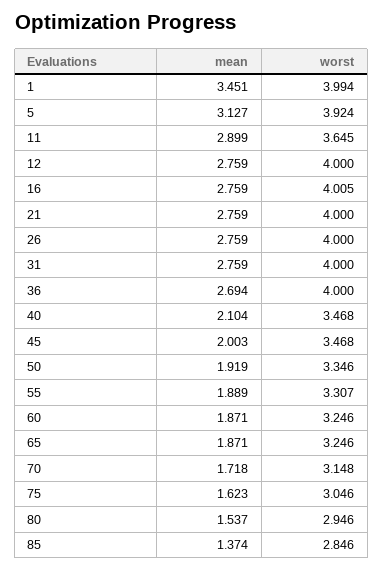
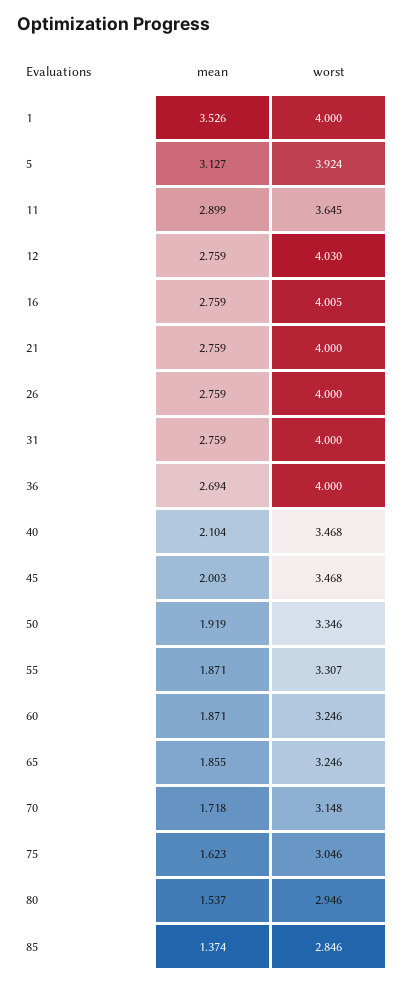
mean, 1: 3.451 -> 3.526
worst, 1: 3.994 -> 4
worst, 12: 4 -> 4.03
mean, 55: 1.889 -> 1.871
mean, 65: 1.871 -> 1.855

